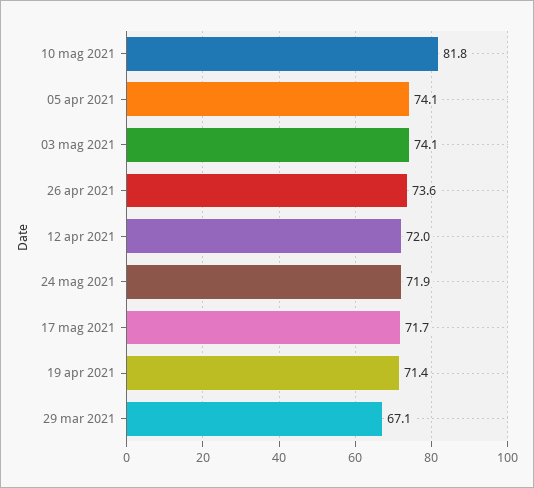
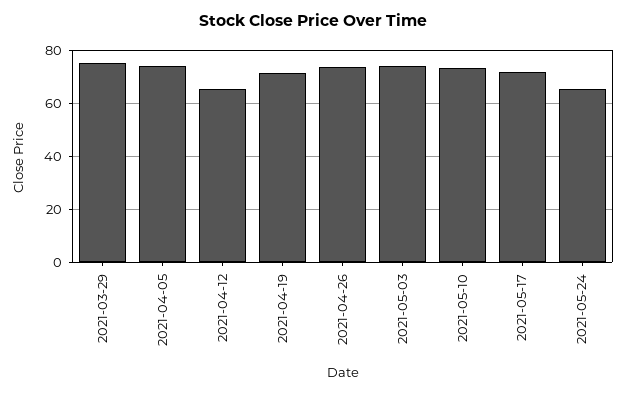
10 mag 2021: 81.8 -> 72.5
12 apr 2021: 72 -> 65
24 mag 2021: 71.9 -> 65
29 mar 2021: 67.1 -> 75

